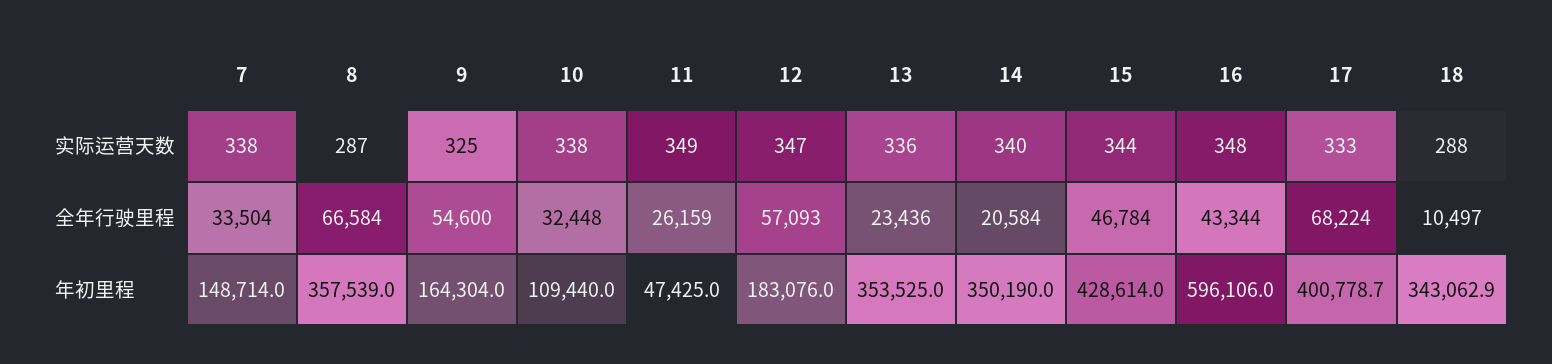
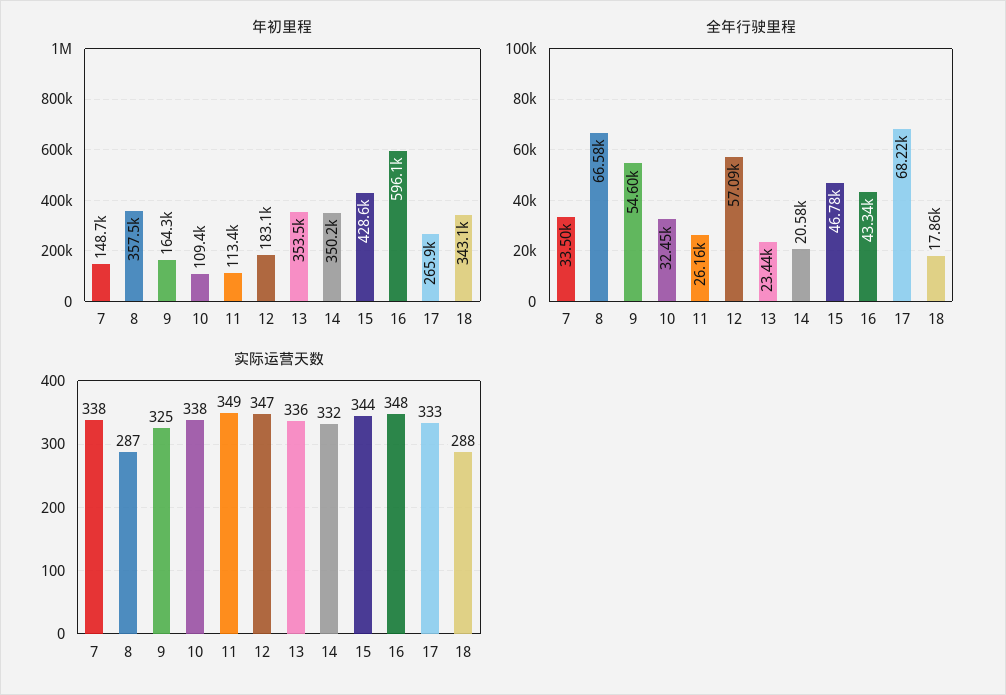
实际运营天数, 14: 340 -> 332
全年行驶里程, 18: 10497 -> 17860
年初里程, 11: 47425 -> 113400
年初里程, 17: 400778.7 -> 265900

